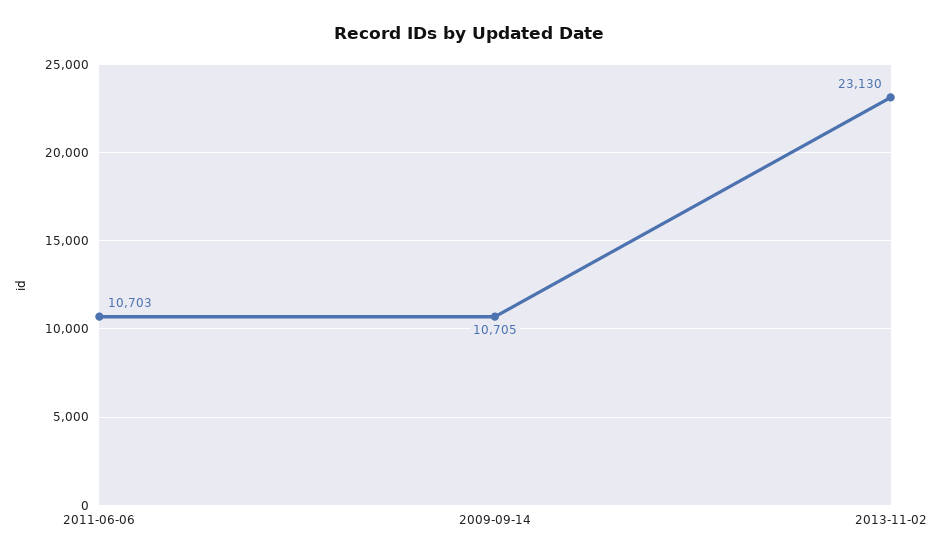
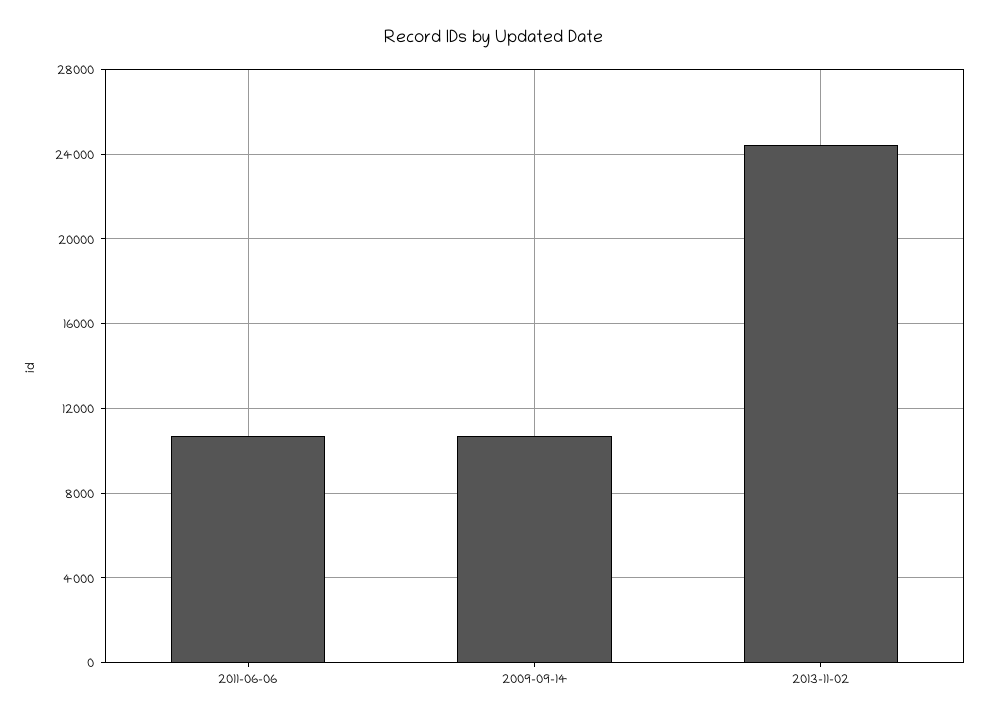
2013-11-02: 23130 -> 24500

